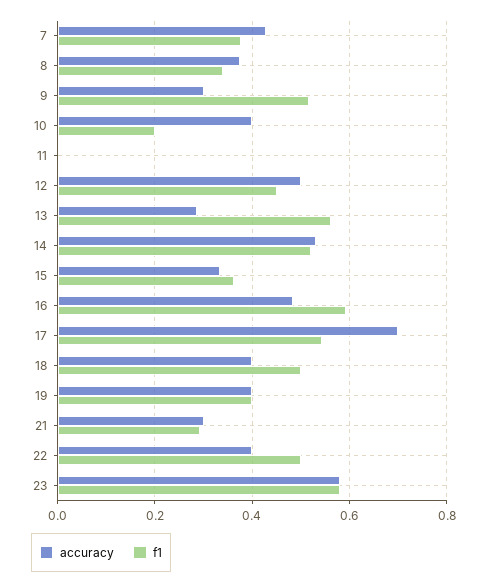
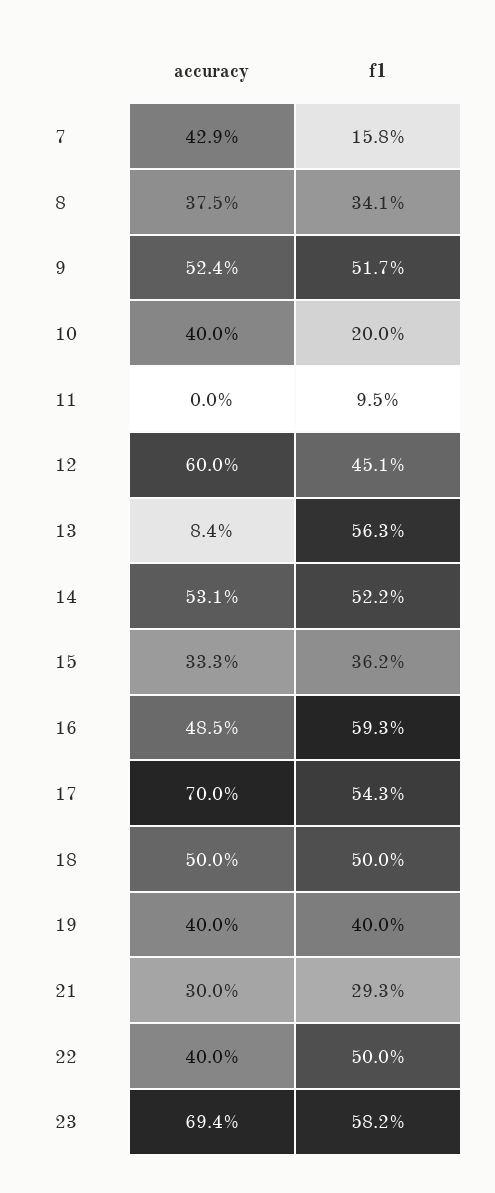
f1, 7: 0.38 -> 0.158
accuracy, 9: 0.3 -> 0.524
f1, 11: 0 -> 0.095
accuracy, 12: 0.5 -> 0.6
accuracy, 13: 0.28 -> 0.084
accuracy, 18: 0.4 -> 0.5
accuracy, 23: 0.58 -> 0.694

